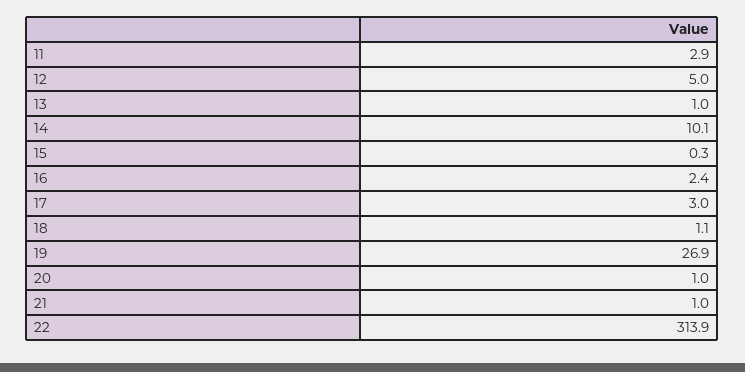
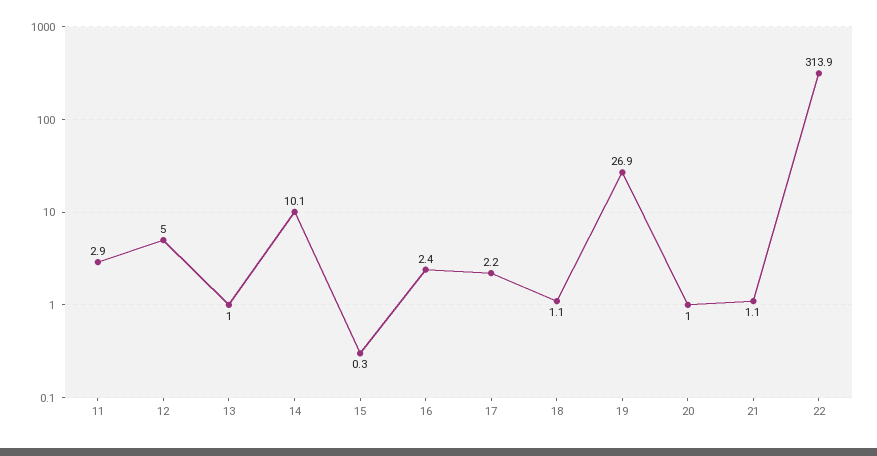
17: 3 -> 2.2
21: 1 -> 1.1

